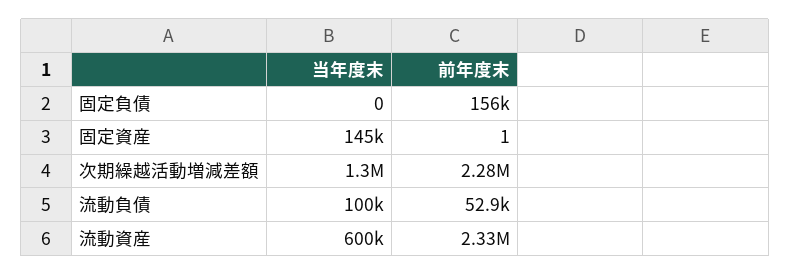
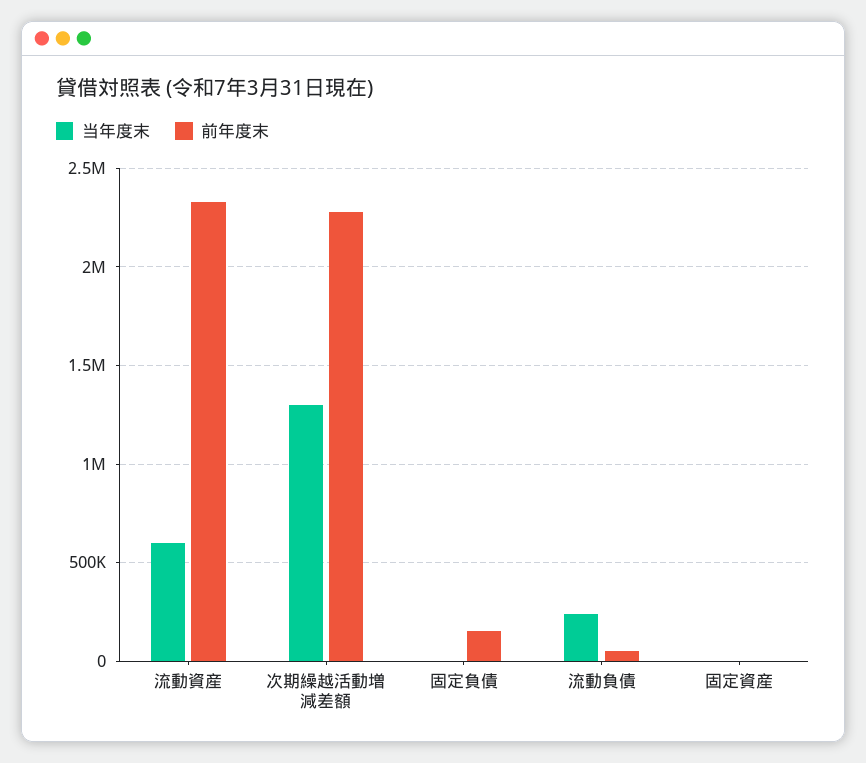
当年度末, 固定資産: 145000 -> 0
当年度末, 流動負債: 100000 -> 250000

